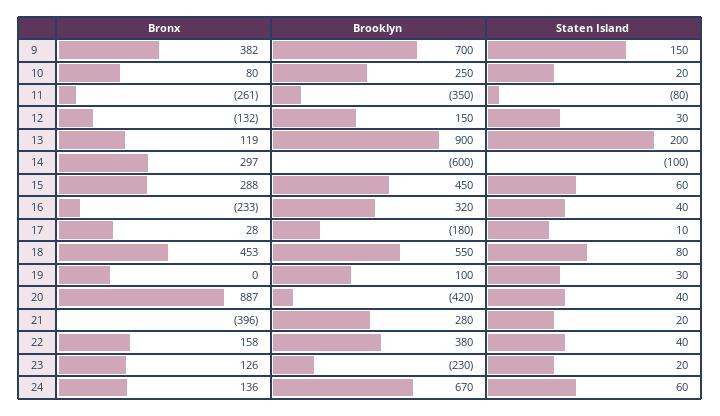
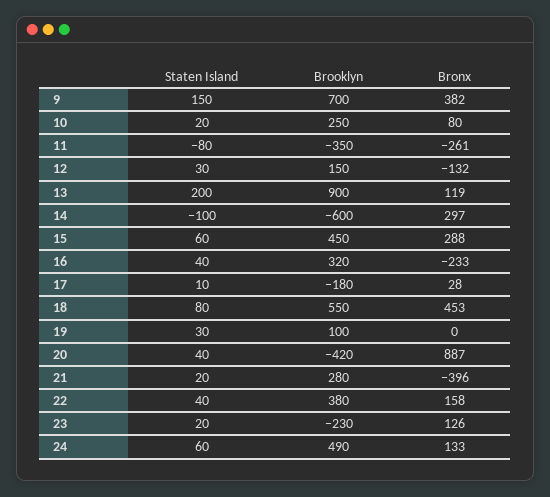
Bronx, 24: 136 -> 133
Brooklyn, 24: 670 -> 490

